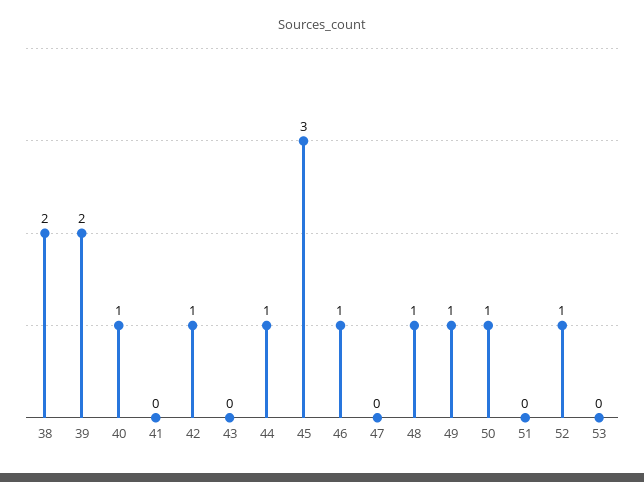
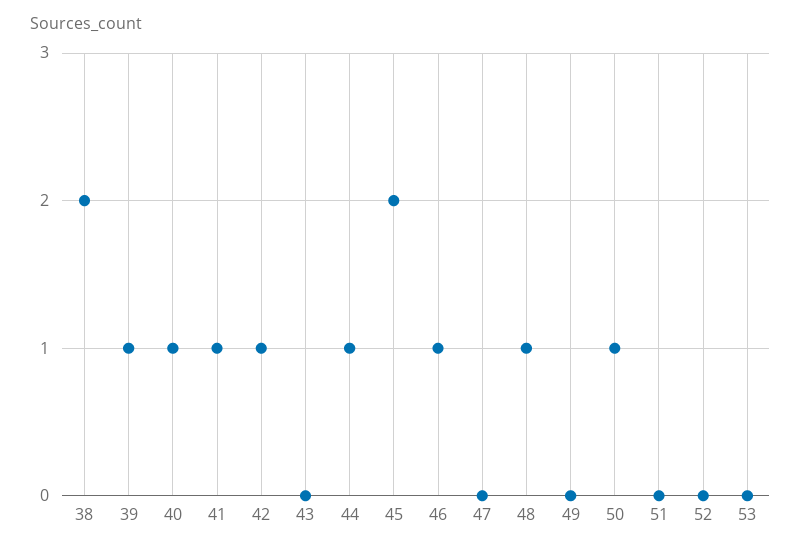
39: 2 -> 1
41: 0 -> 1
45: 3 -> 2
49: 1 -> 0
52: 1 -> 0

